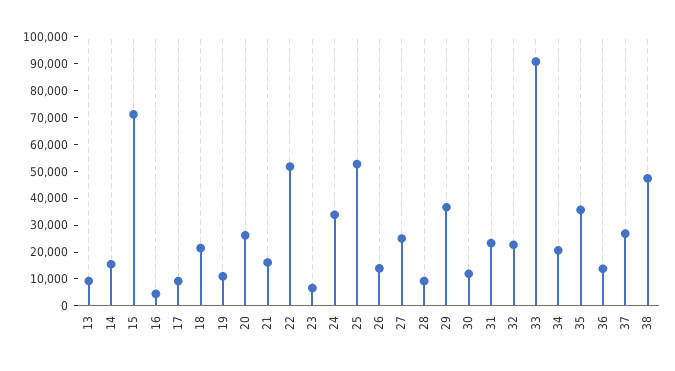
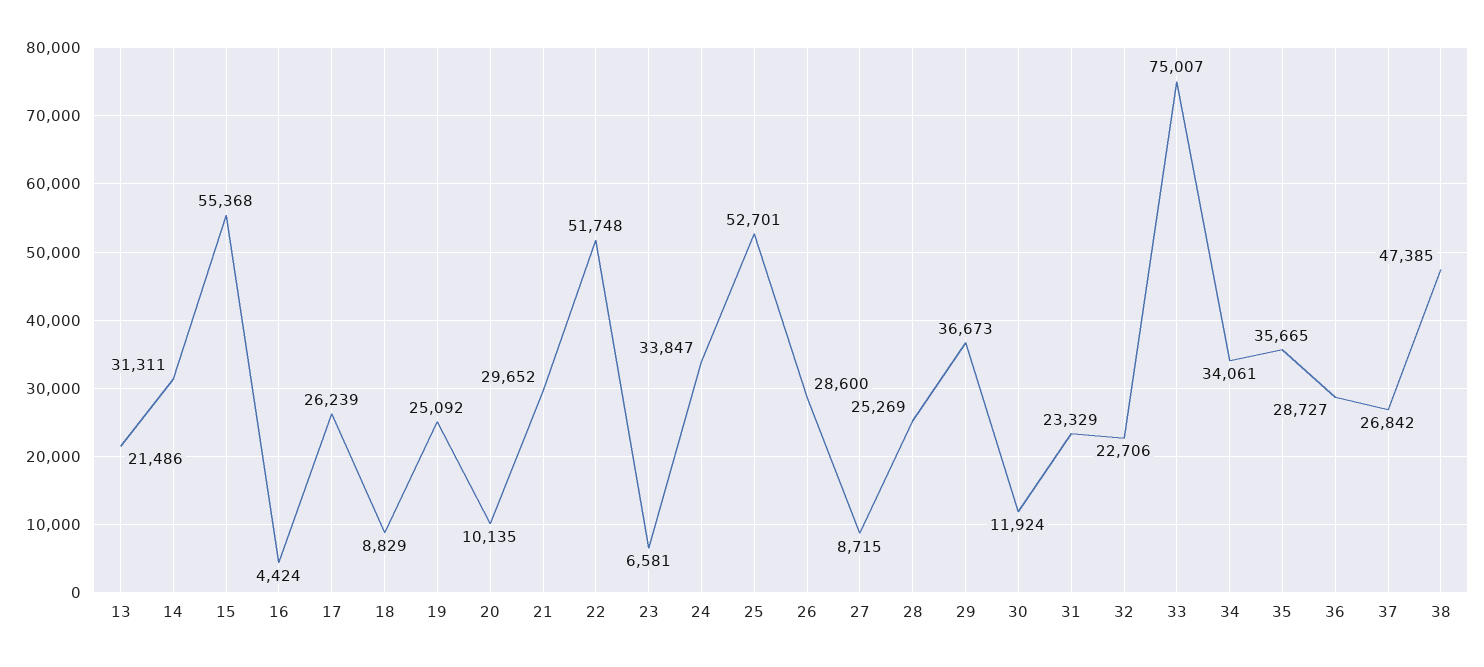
13: 10000 -> 21486
14: 15000 -> 31311
15: 70000 -> 55368
17: 10000 -> 26239
18: 20000 -> 8829
19: 10000 -> 25092
20: 25000 -> 10135
21: 15000 -> 29652
26: 15000 -> 28600
27: 25000 -> 8715
28: 10000 -> 25269
33: 90000 -> 75007
34: 20000 -> 34061
36: 15000 -> 28727

